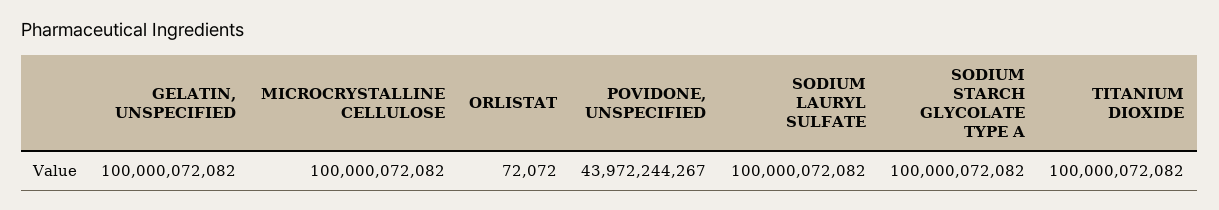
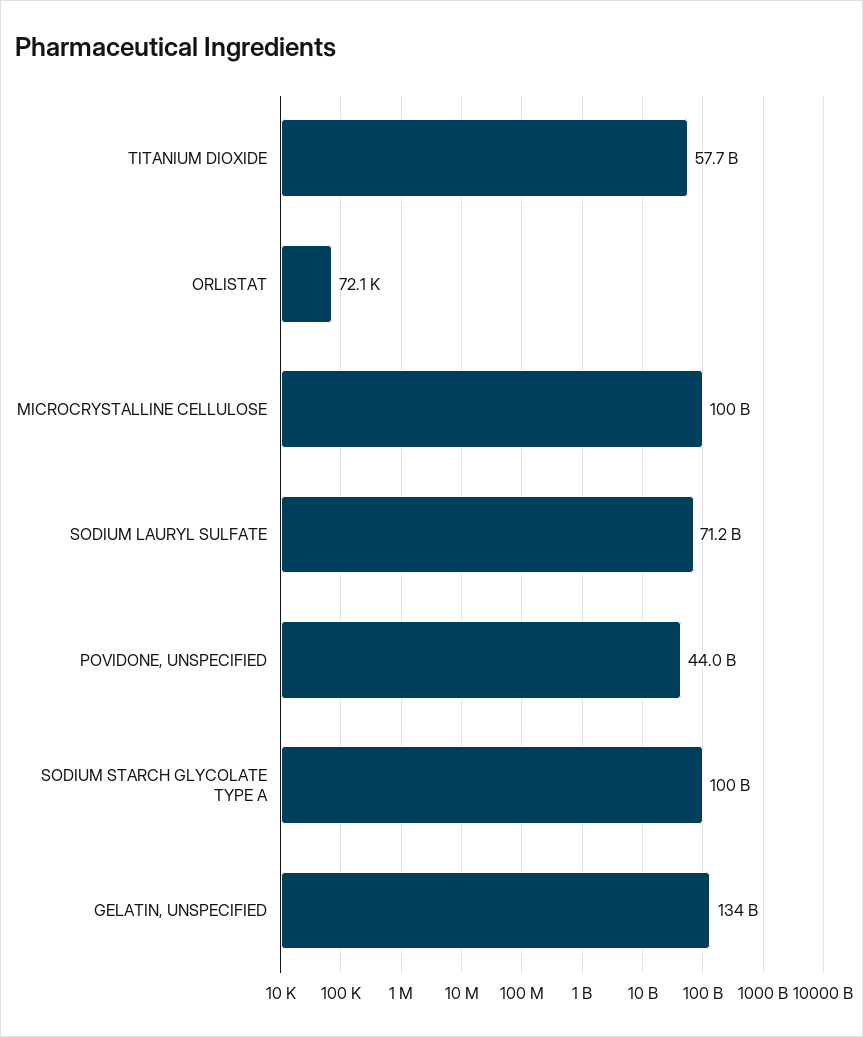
GELATIN, UNSPECIFIED: 100000072082 -> 134000000000
SODIUM LAURYL SULFATE: 100000072082 -> 71200000000
TITANIUM DIOXIDE: 100000072082 -> 57700000000

